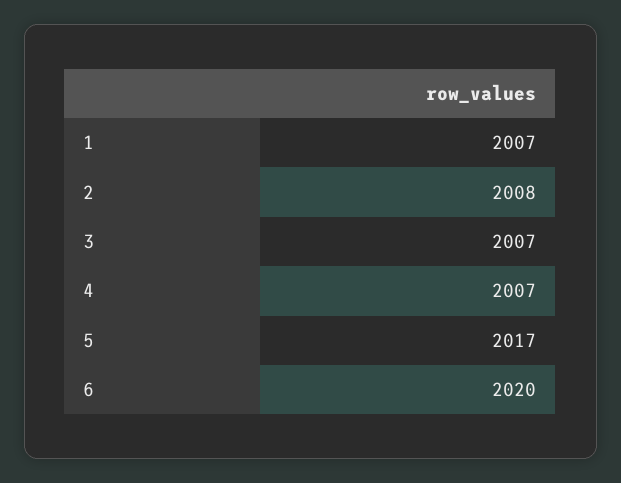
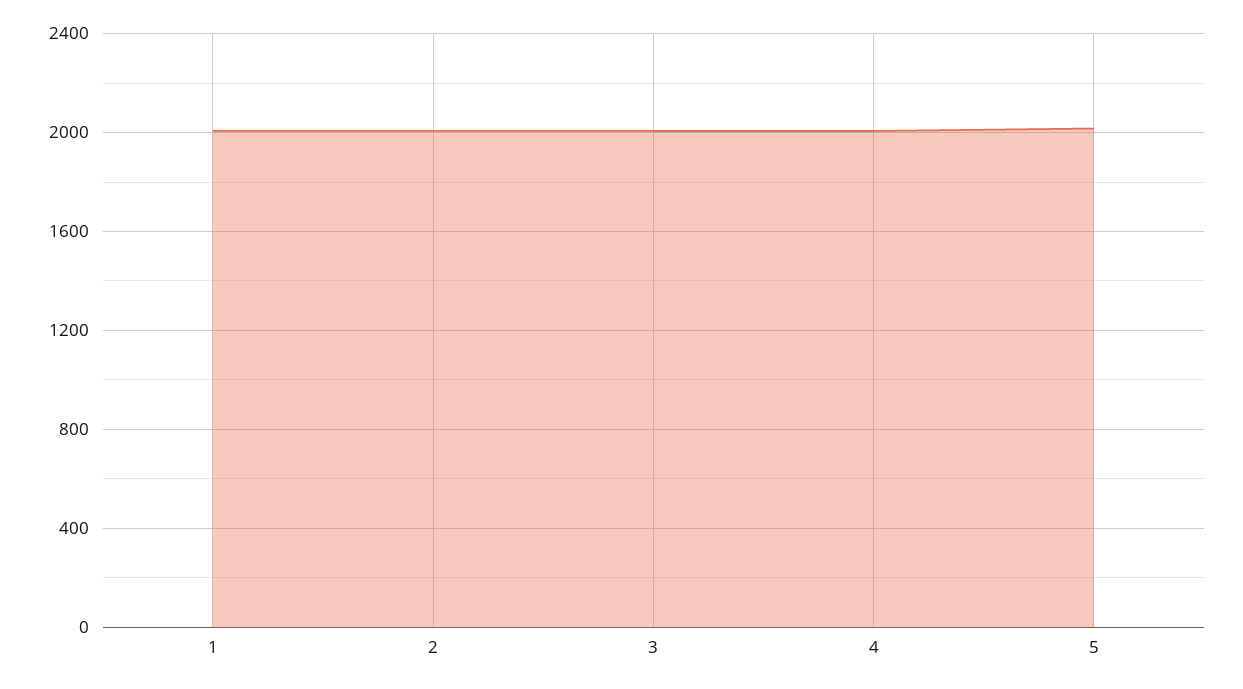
6: 2020 -> none

